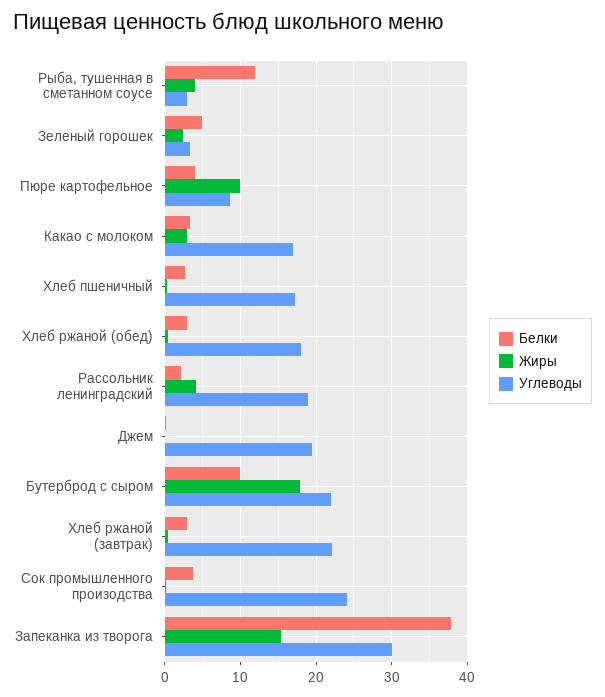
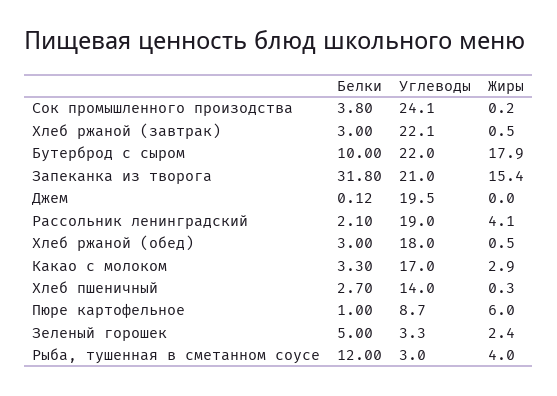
Белки, Пюре картофельное: 4 -> 1
Жиры, Пюре картофельное: 10 -> 6
Углеводы, Хлеб пшеничный: 17 -> 14
Белки, Запеканка из творога: 38 -> 31.8
Углеводы, Запеканка из творога: 30 -> 21

